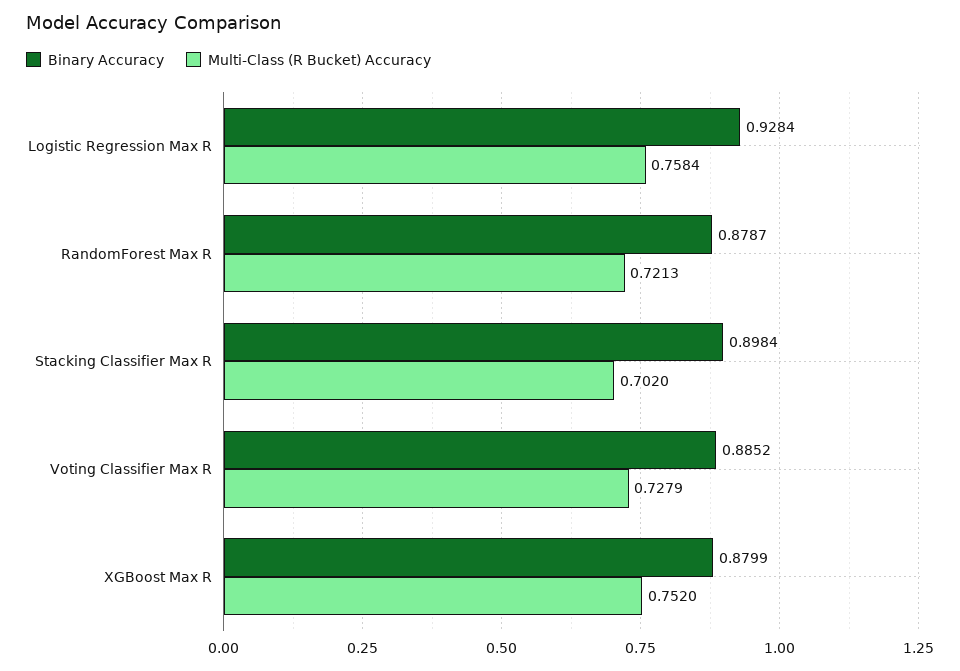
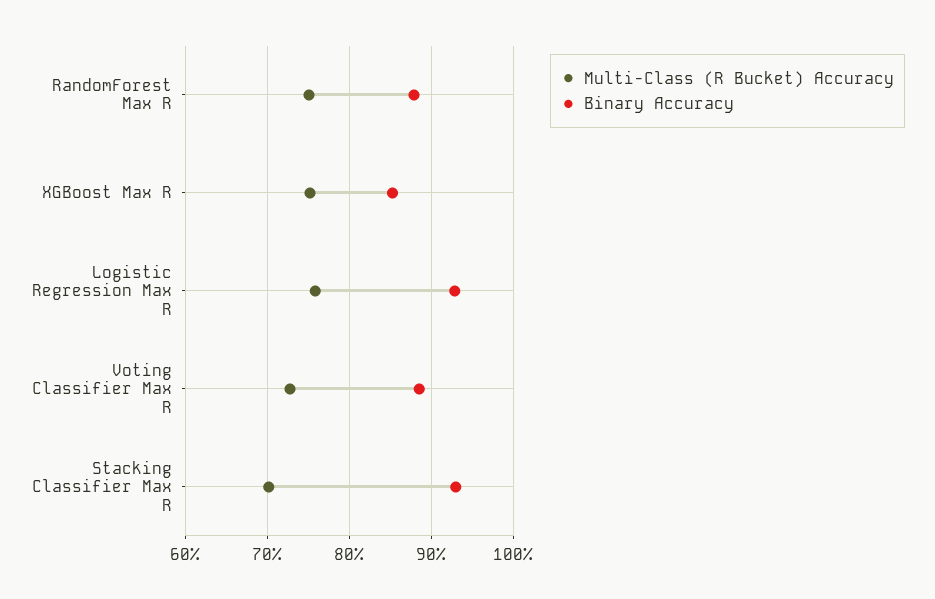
Multi-Class (R Bucket) Accuracy, RandomForest Max R: 0.7213 -> 0.75
Binary Accuracy, Stacking Classifier Max R: 0.8984 -> 0.93
Binary Accuracy, XGBoost Max R: 0.8799 -> 0.85

